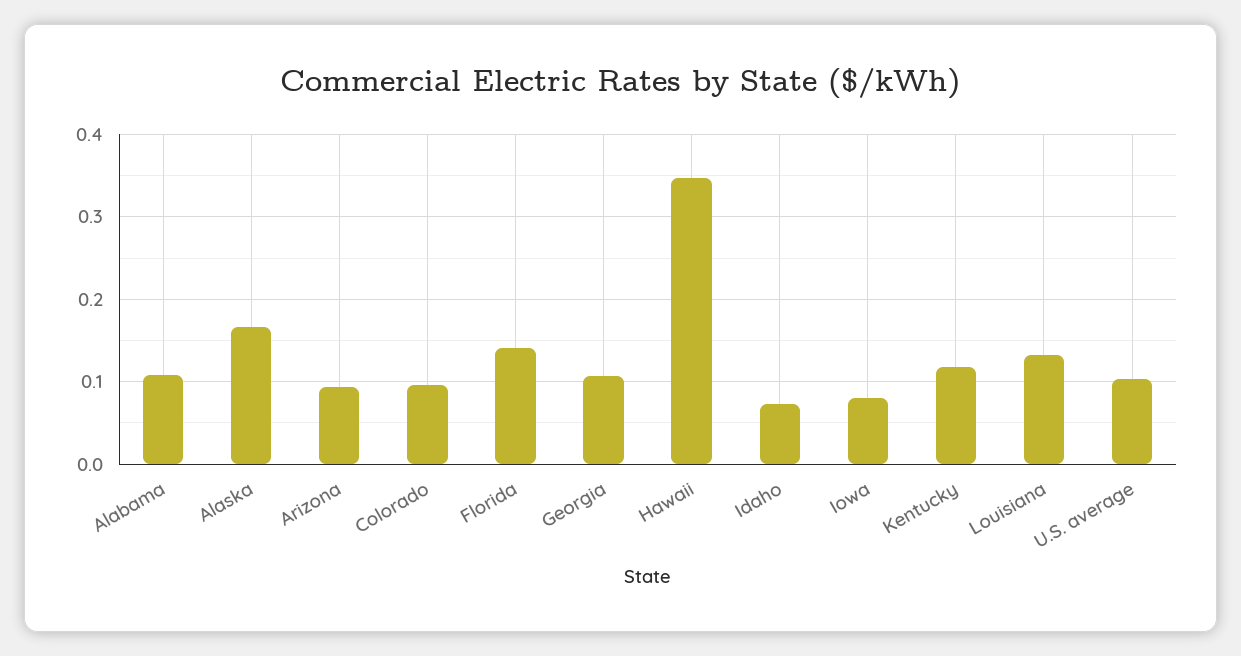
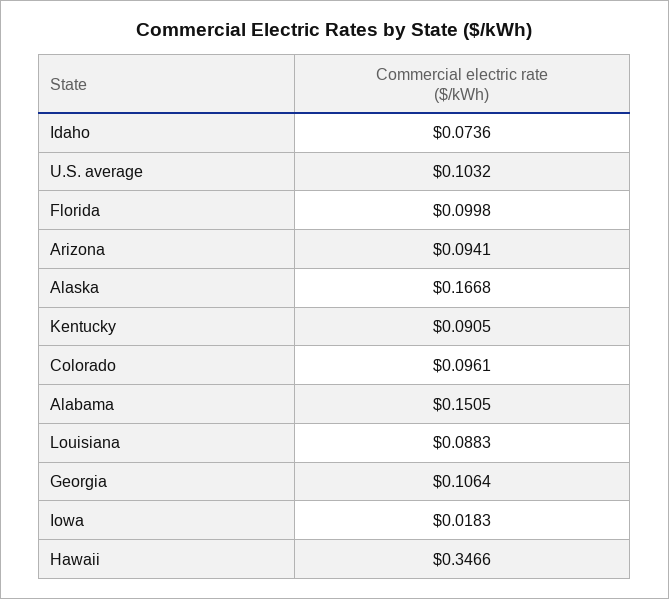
Alabama: 0.11 -> 0.1505
Florida: 0.14 -> 0.0998
Iowa: 0.08 -> 0.0183
Kentucky: 0.12 -> 0.0905
Louisiana: 0.13 -> 0.0883

